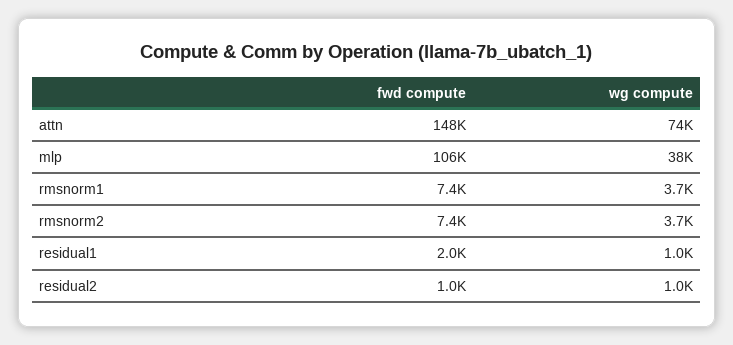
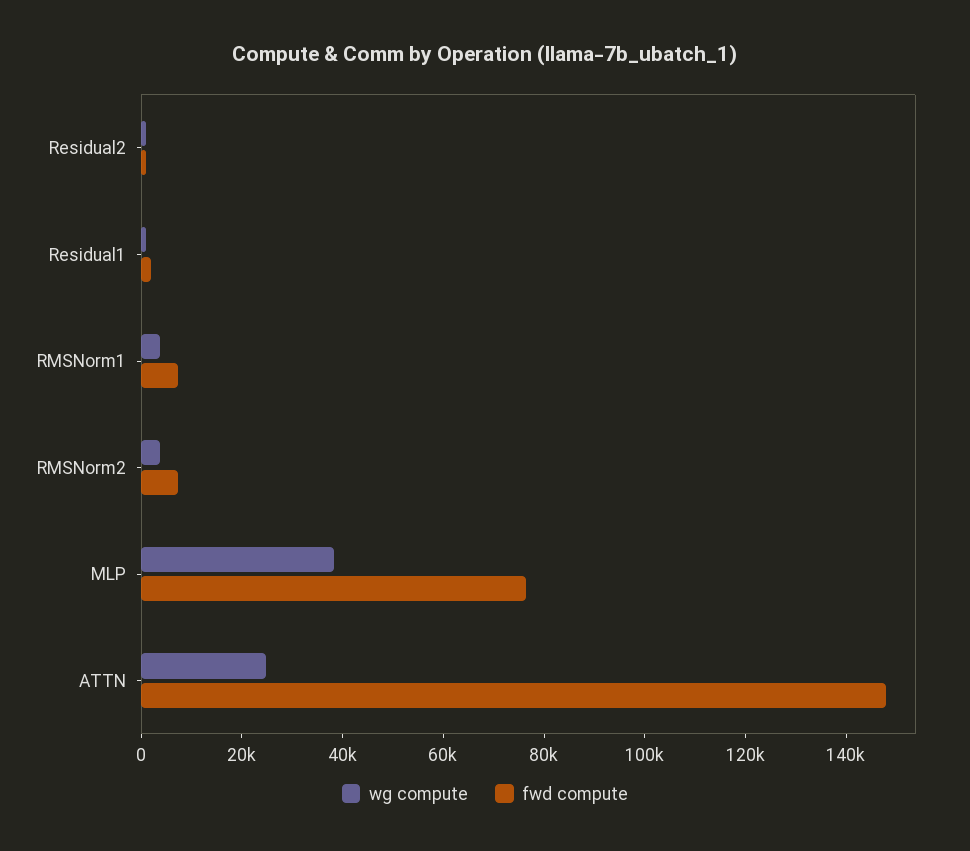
wg compute, attn: 74000 -> 25000
fwd compute, mlp: 106000 -> 75000

